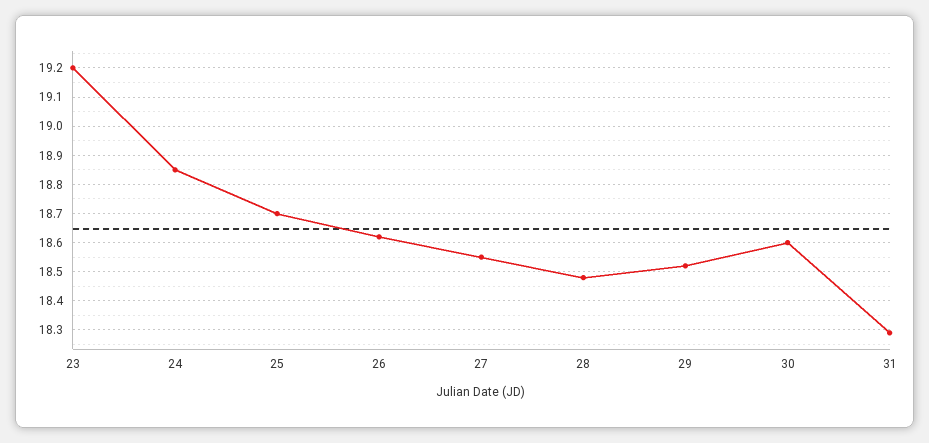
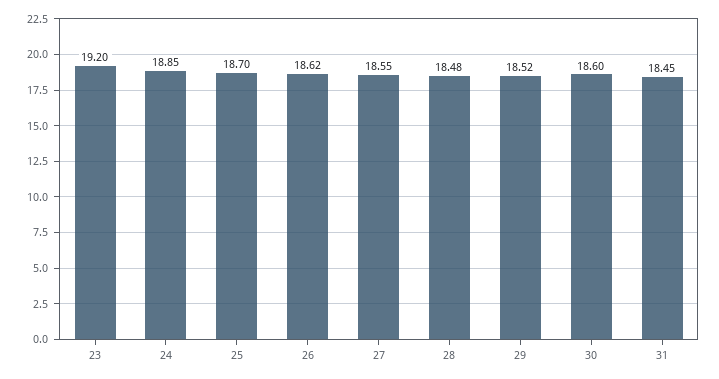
31: 18.3 -> 18.45

